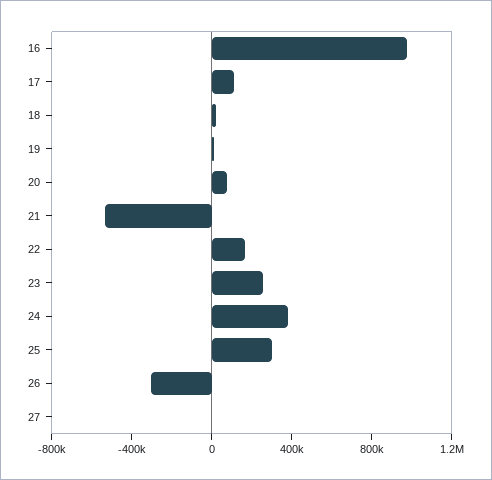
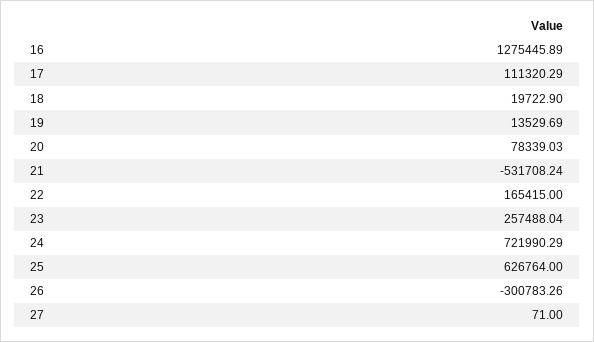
16: 1000000 -> 1275445.89
24: 400000 -> 721990.29
25: 300000 -> 626764

